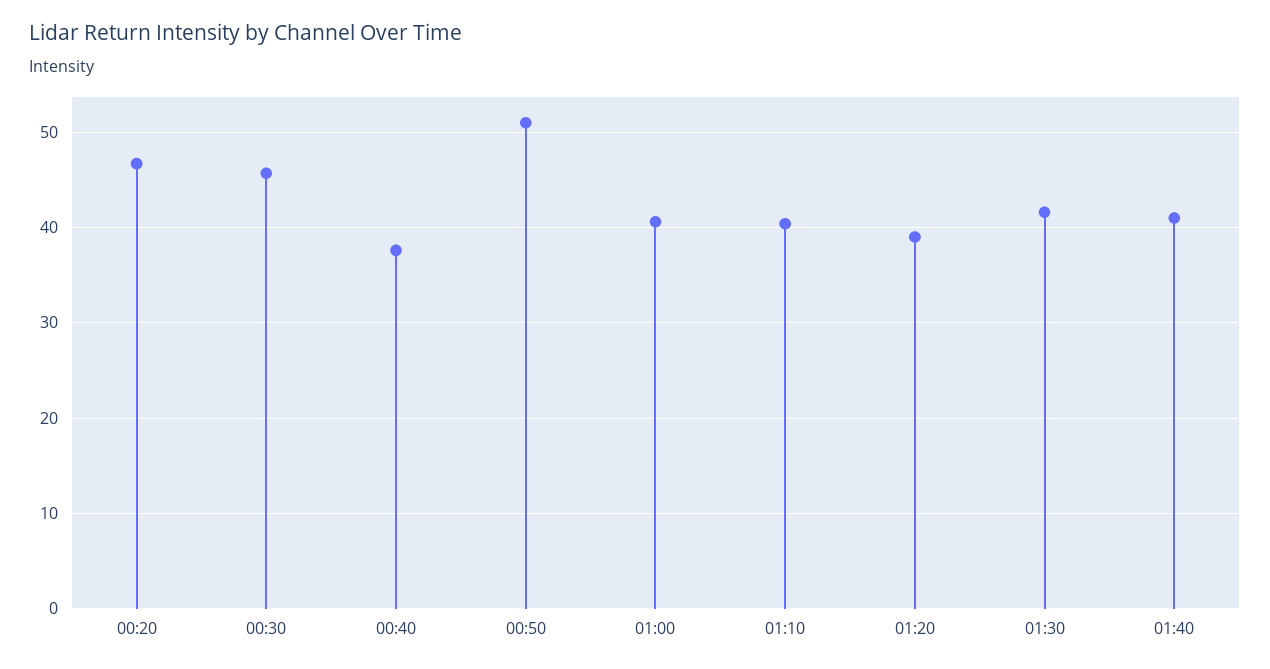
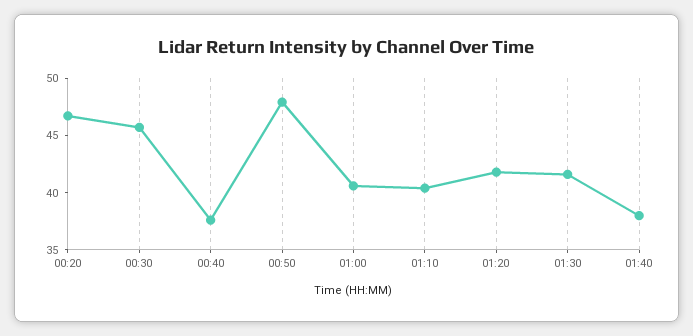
00:50: 51 -> 48
01:20: 39 -> 42
01:40: 41 -> 38

